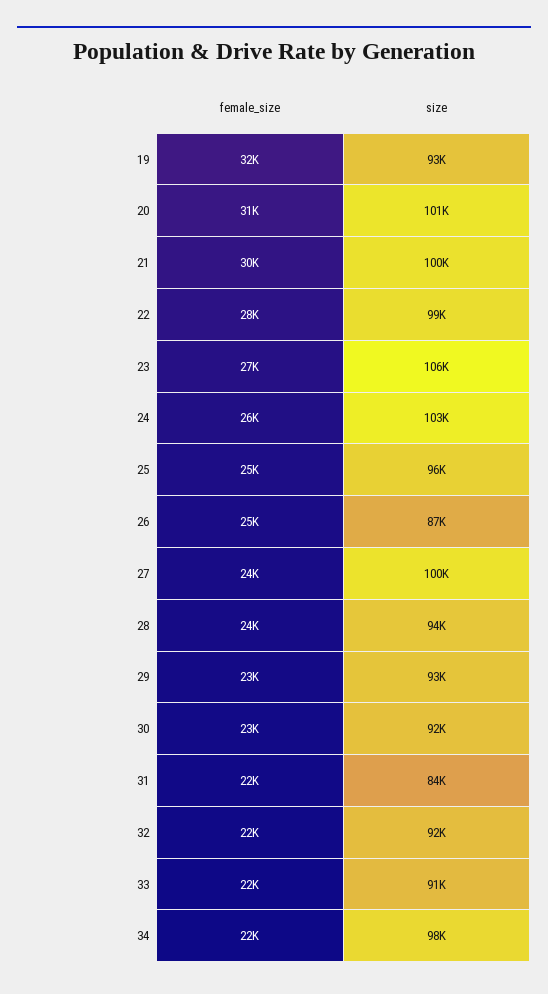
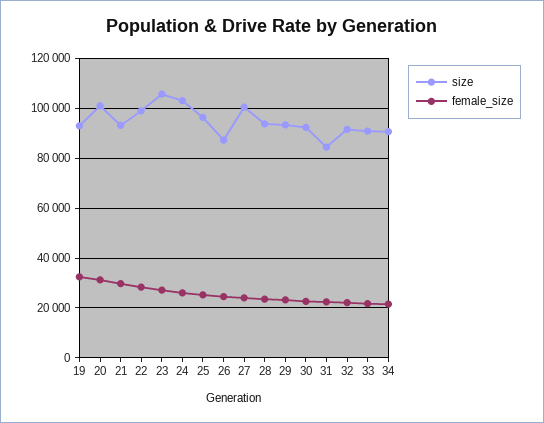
size, 21: 100000 -> 92500
size, 34: 98000 -> 90000

